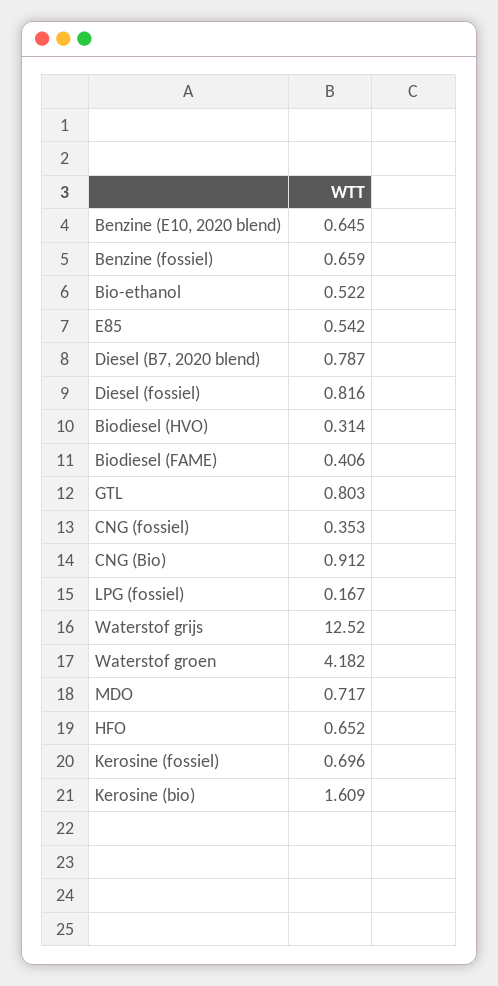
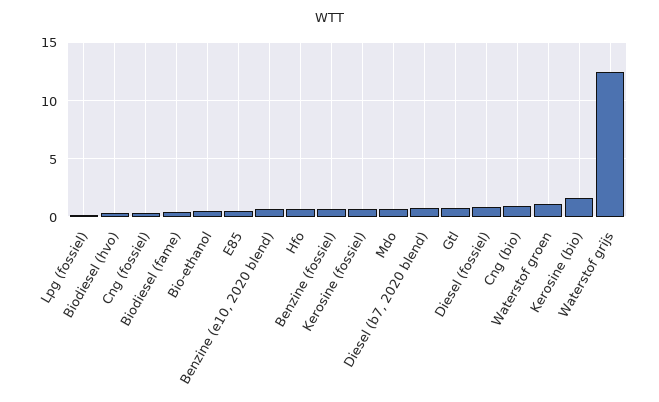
Waterstof groen: 4.182 -> 1

